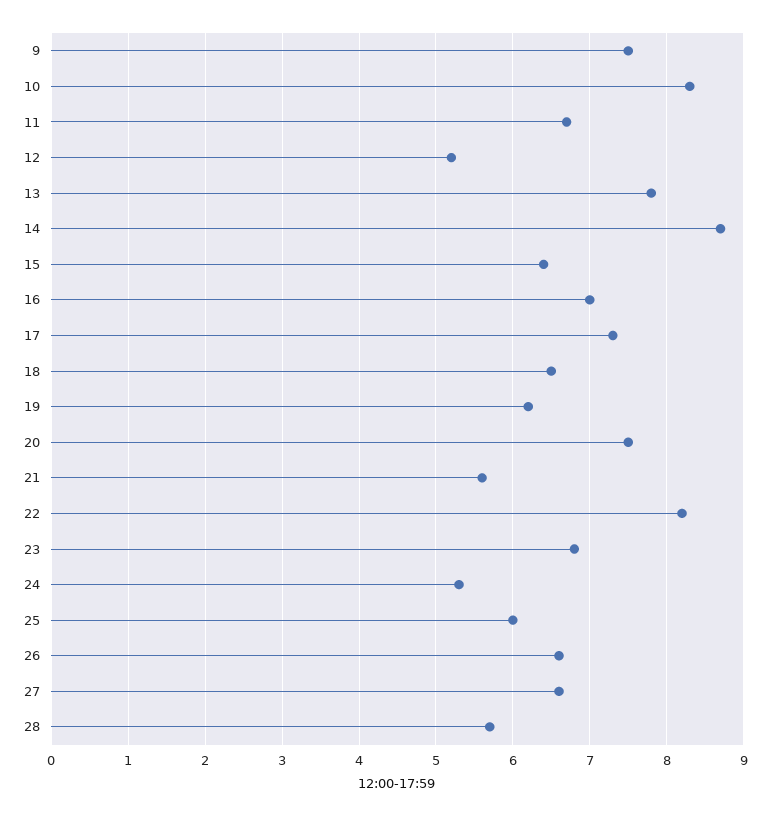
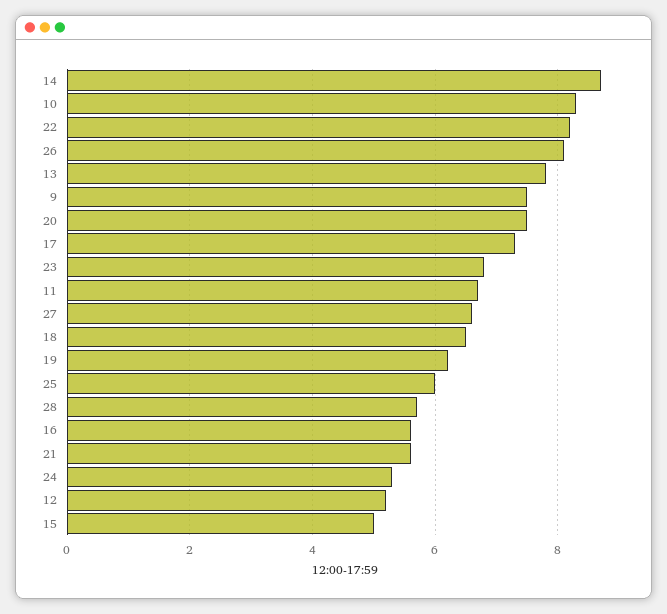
15: 6.4 -> 5
16: 7 -> 5.5
26: 6.6 -> 8

